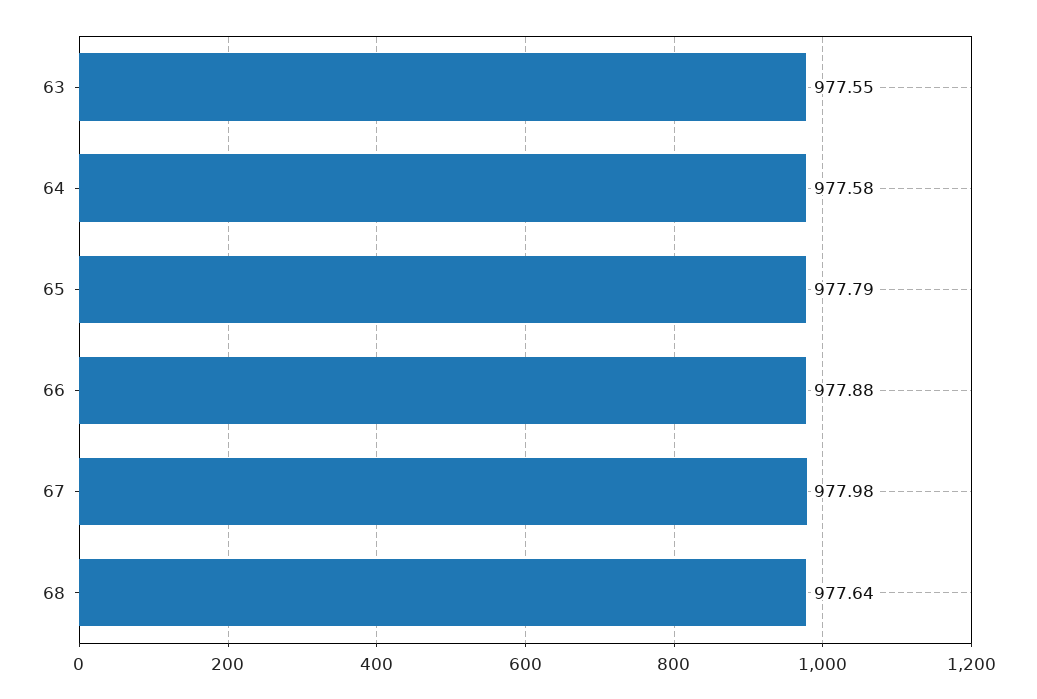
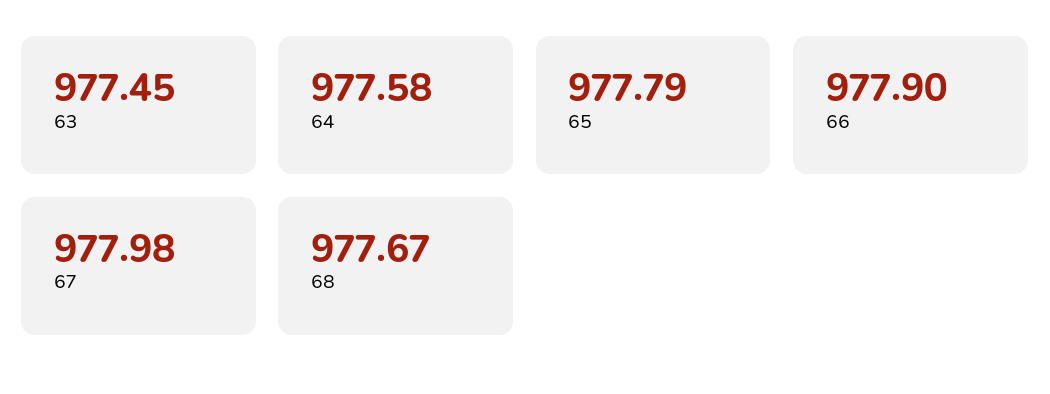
63: 977.55 -> 977.45
66: 977.88 -> 977.9
68: 977.64 -> 977.67

